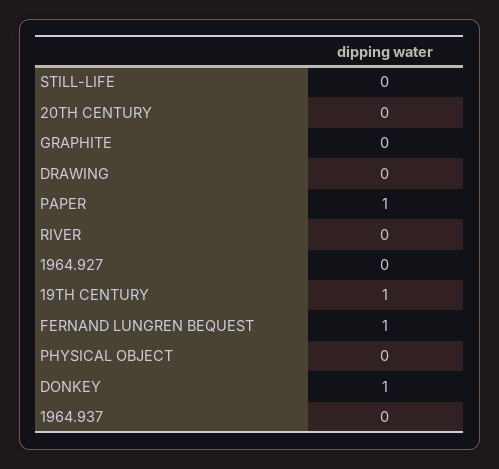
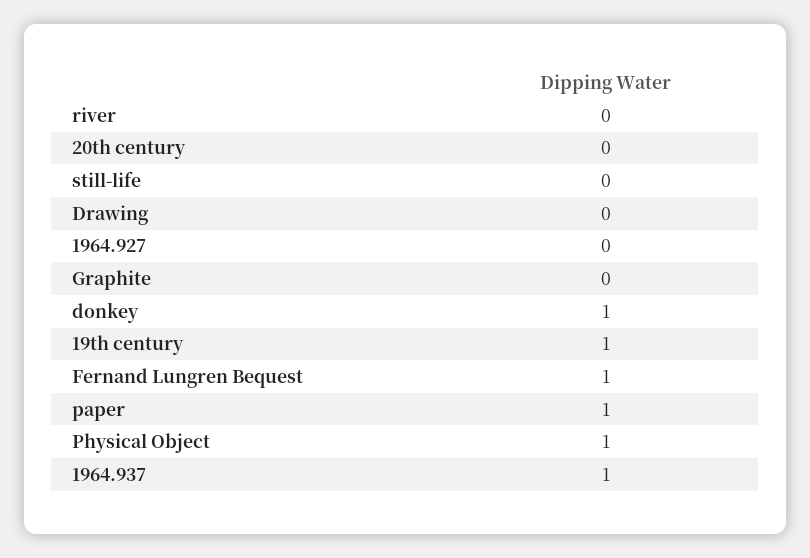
PHYSICAL OBJECT: 0 -> 1
1964.937: 0 -> 1

